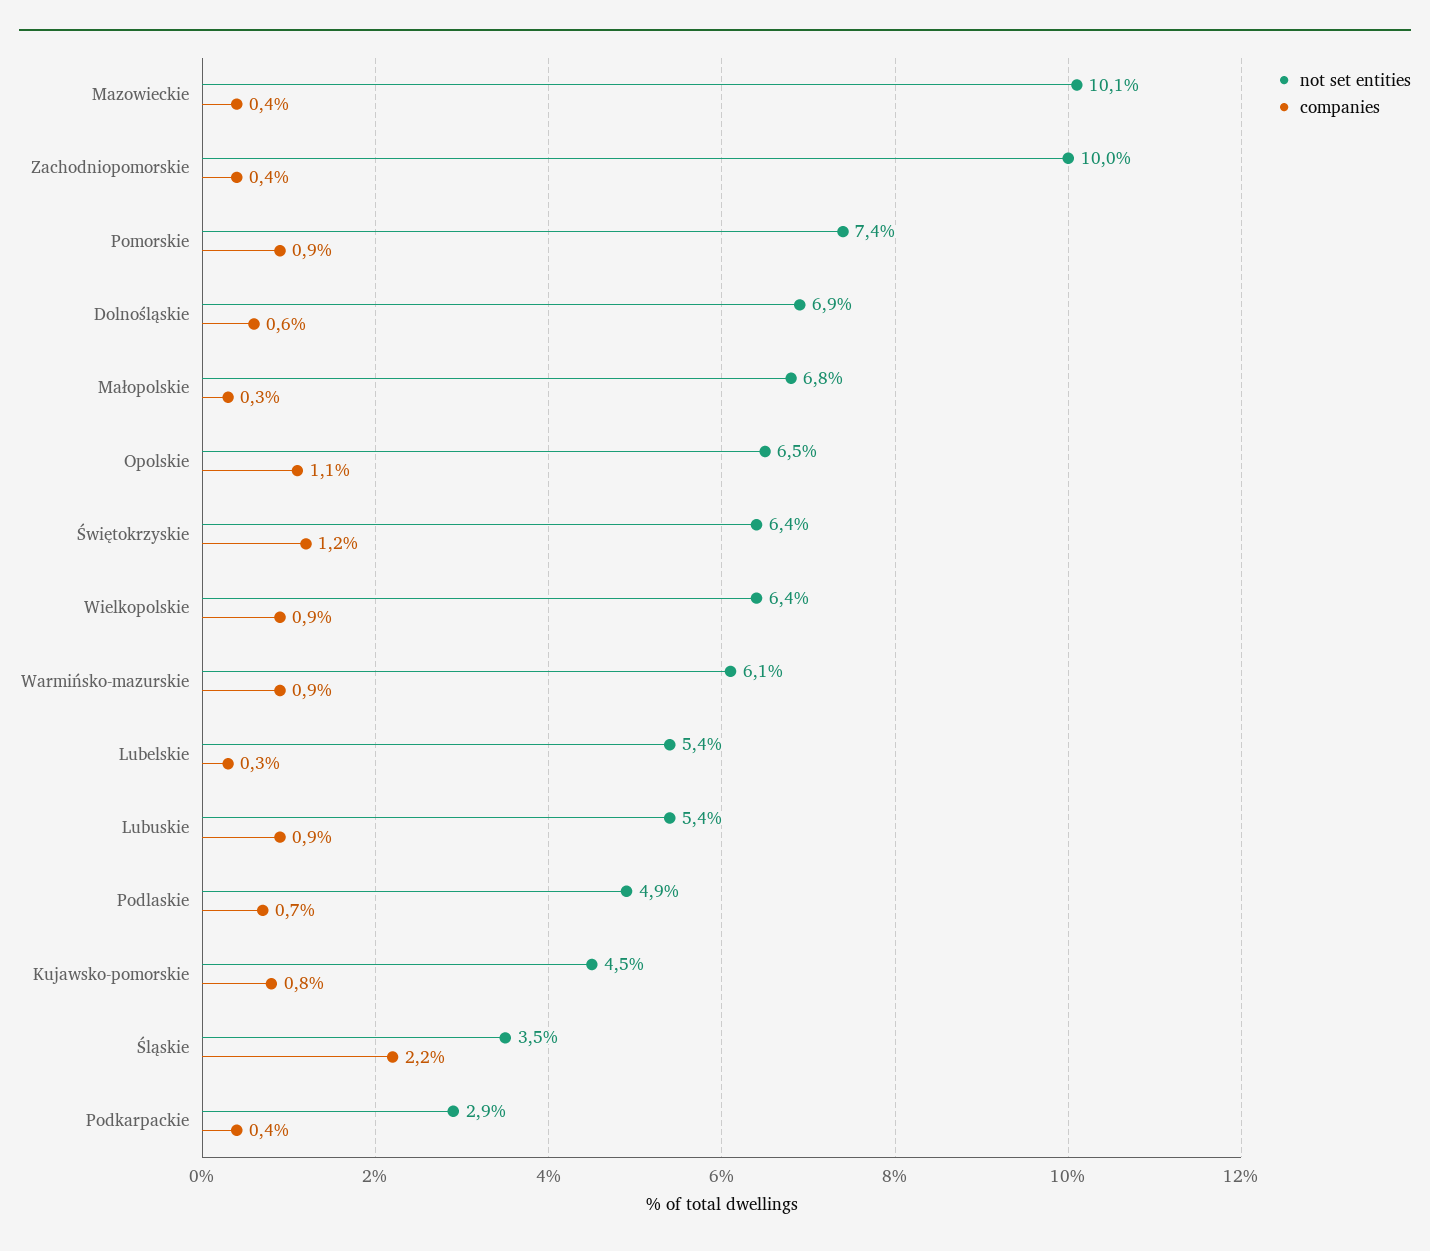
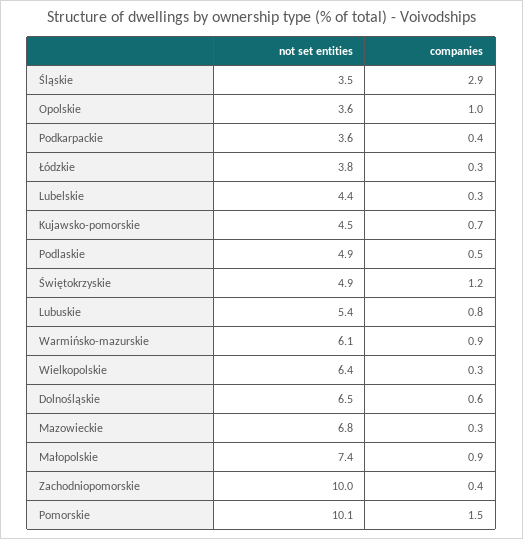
not set entities, Mazowieckie: 10.1 -> 6.8
companies, Mazowieckie: 0.4 -> 0.3
not set entities, Pomorskie: 7.4 -> 10.1
companies, Pomorskie: 0.9 -> 1.5
not set entities, Dolnośląskie: 6.9 -> 6.5
not set entities, Małopolskie: 6.8 -> 7.4
companies, Małopolskie: 0.3 -> 0.9
not set entities, Opolskie: 6.5 -> 3.6
companies, Opolskie: 1.1 -> 1
not set entities, Świętokrzyskie: 6.4 -> 4.9
companies, Wielkopolskie: 0.9 -> 0.3
not set entities, Lubelskie: 5.4 -> 4.4
companies, Lubuskie: 0.9 -> 0.8
companies, Podlaskie: 0.7 -> 0.5
companies, Kujawsko-pomorskie: 0.8 -> 0.7
companies, Śląskie: 2.2 -> 2.9
not set entities, Podkarpackie: 2.9 -> 3.6
not set entities, Łódzkie: none -> 3.8
companies, Łódzkie: none -> 0.3

